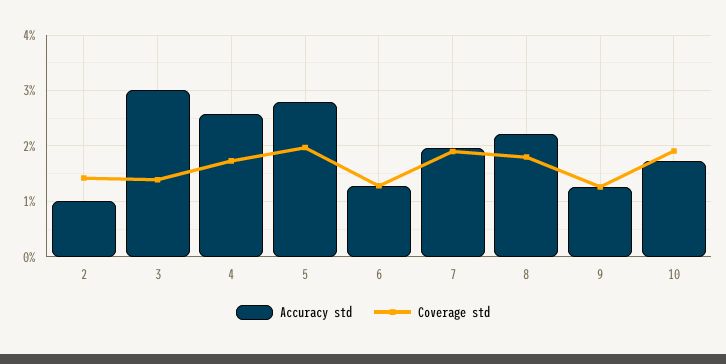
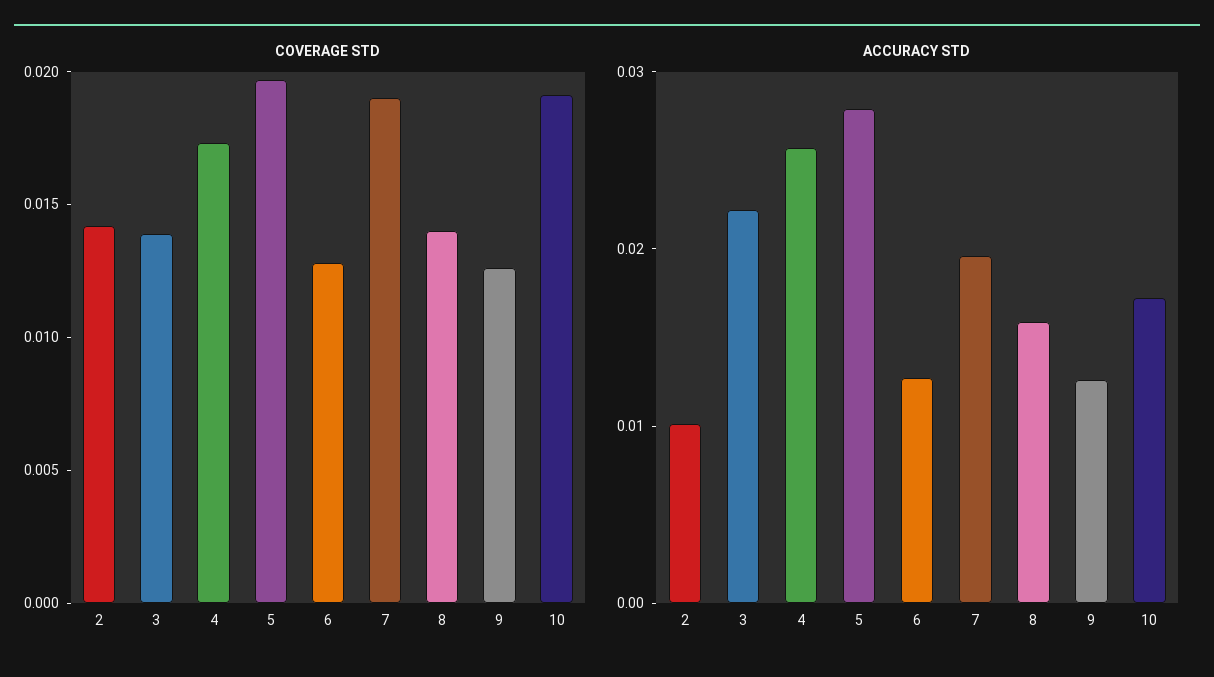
Accuracy std, 3: 0.03 -> 0.022
Accuracy std, 8: 0.022 -> 0.016
Coverage std, 8: 0.018 -> 0.014

